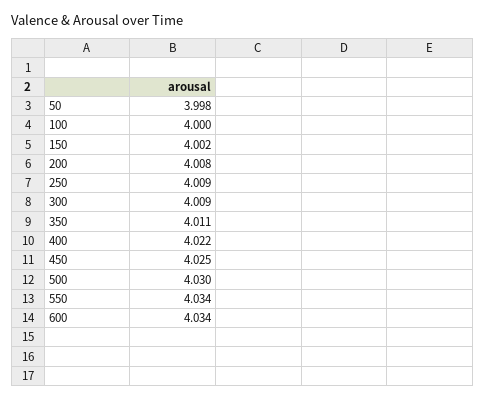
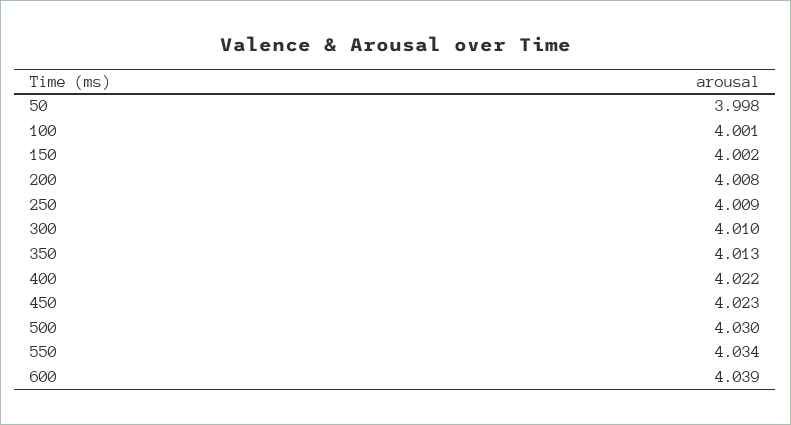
100: 4 -> 4.001
300: 4.009 -> 4.01
350: 4.011 -> 4.013
450: 4.025 -> 4.023
600: 4.034 -> 4.039

